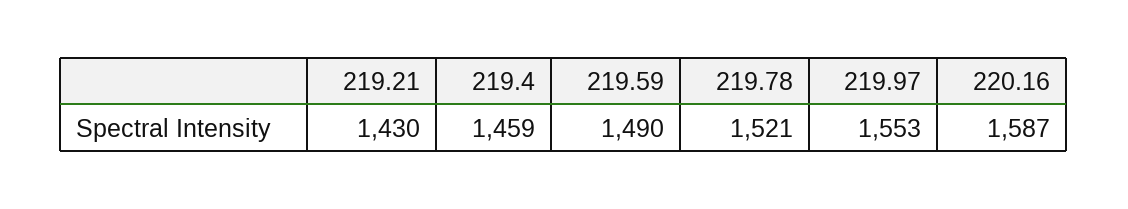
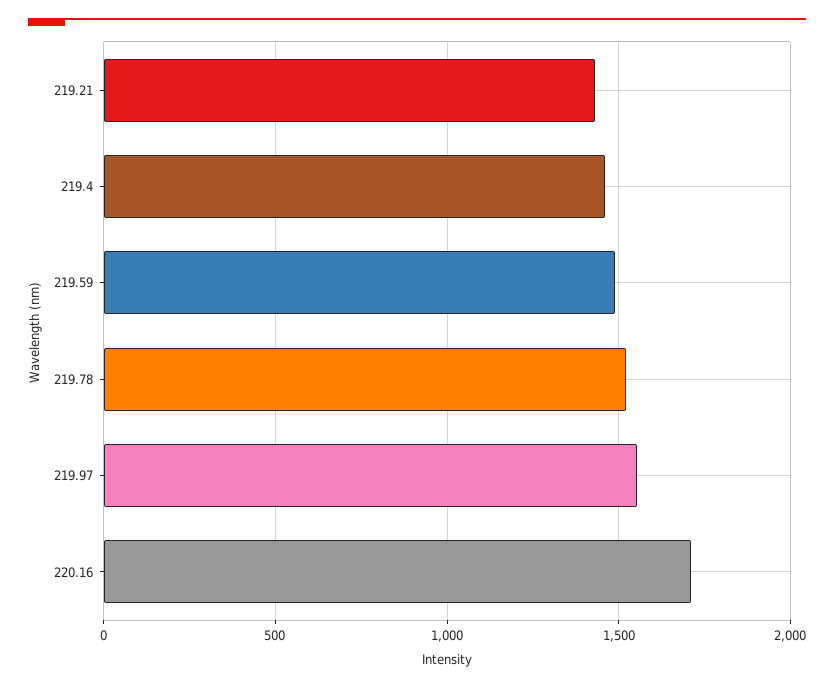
220.16: 1587 -> 1700

